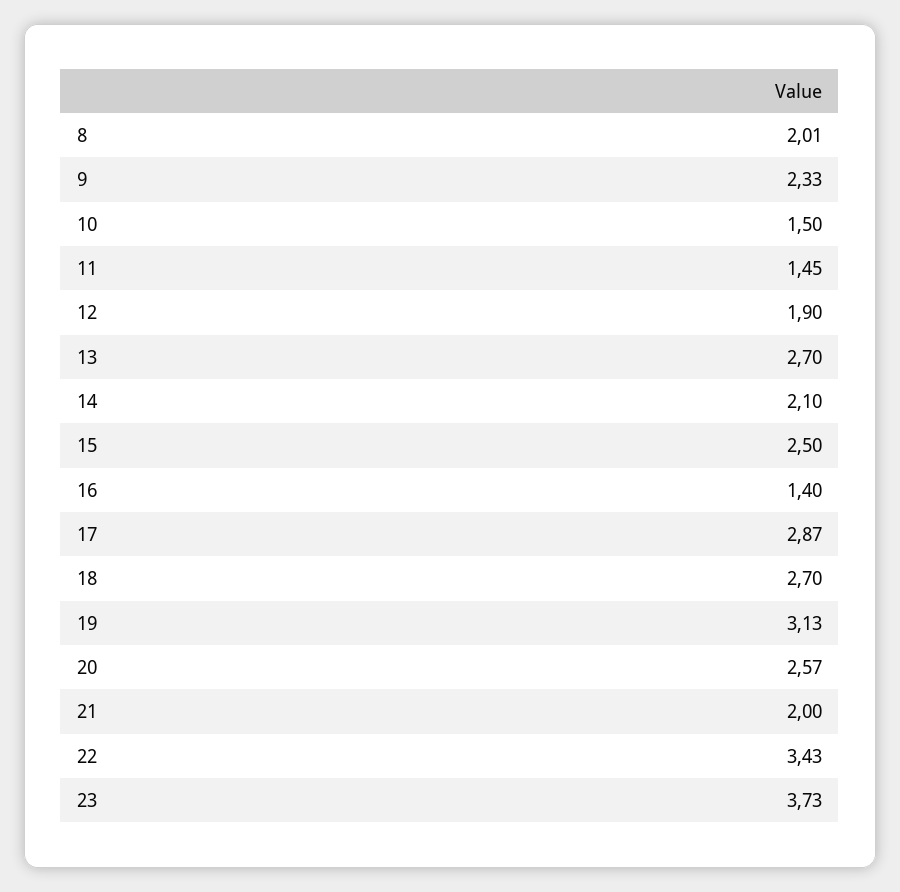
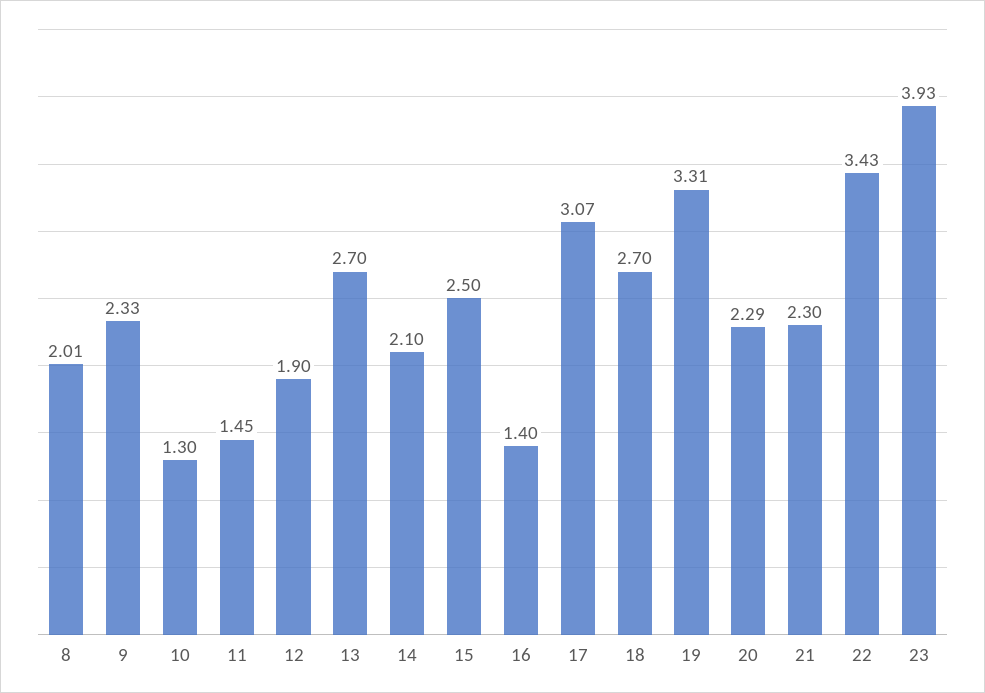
10: 1.5 -> 1.3
17: 2.87 -> 3.07
19: 3.13 -> 3.31
20: 2.57 -> 2.29
21: 2 -> 2.3
23: 3.73 -> 3.93

